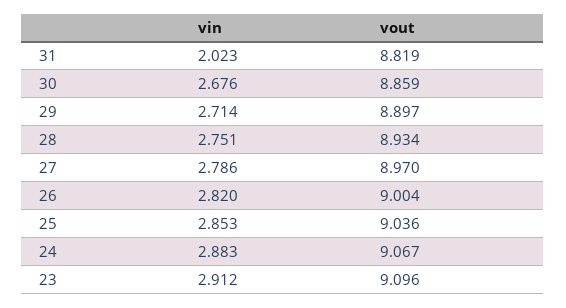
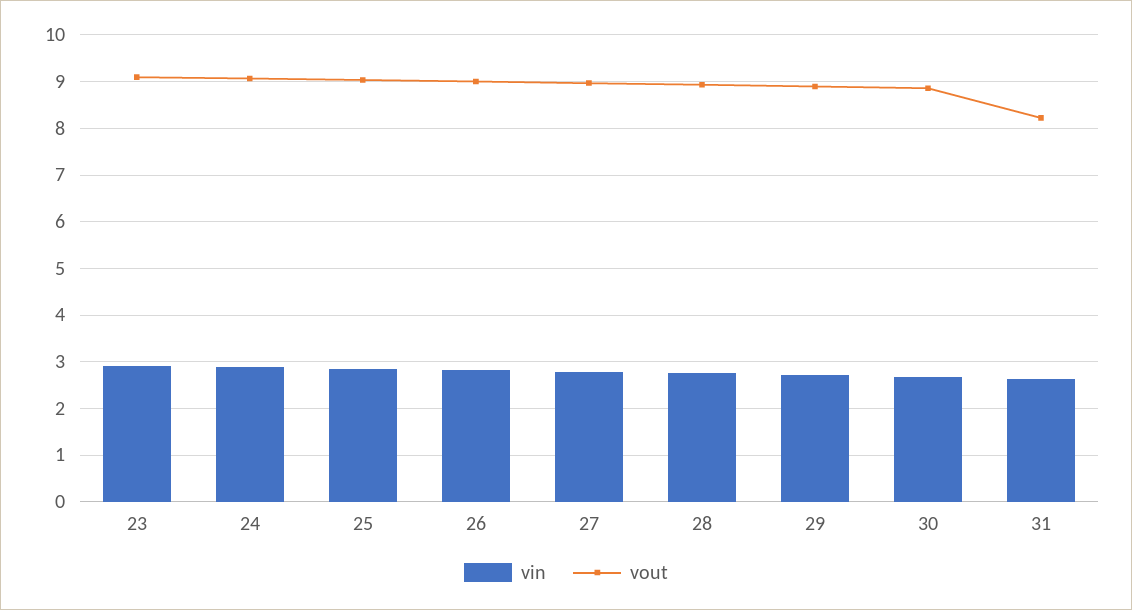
vin, 31: 2.023 -> 2.6
vout, 31: 8.819 -> 8.2

